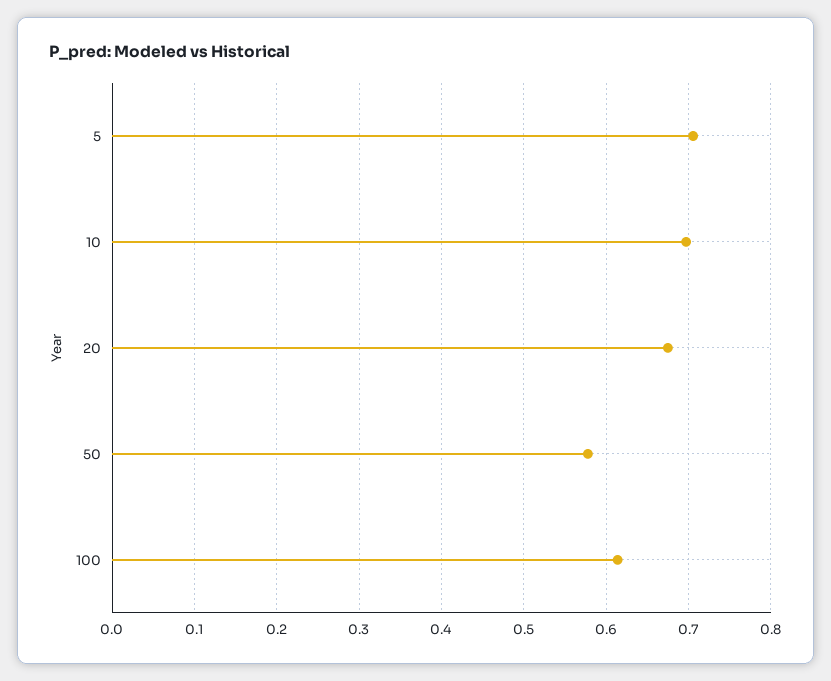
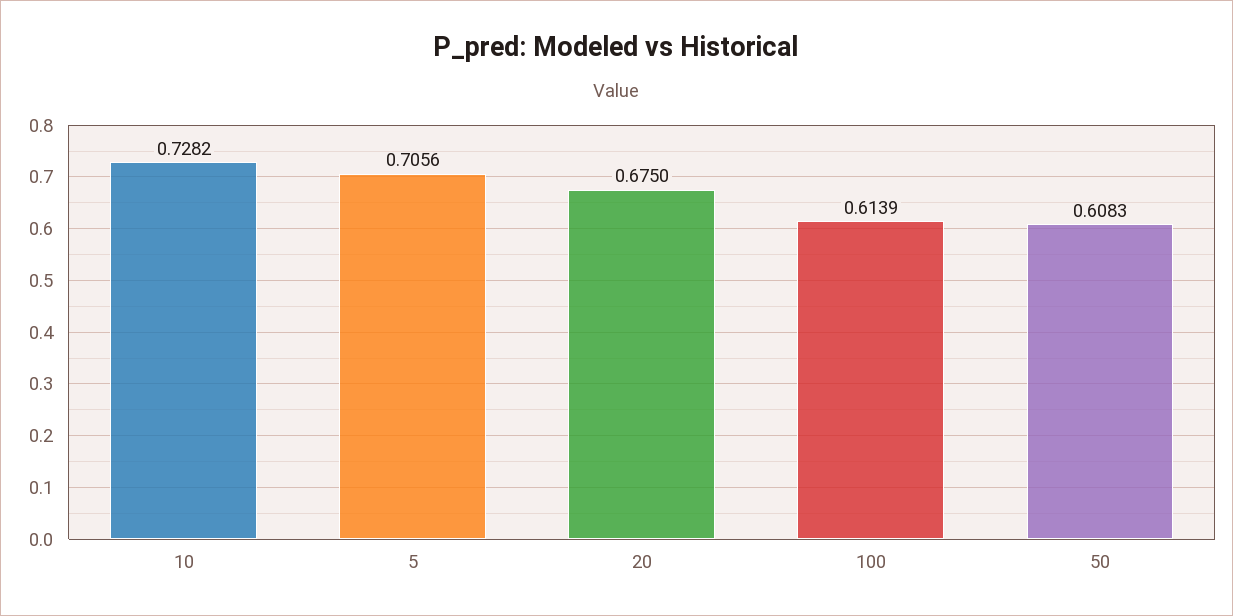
10: 0.7 -> 0.7282
50: 0.58 -> 0.6083

